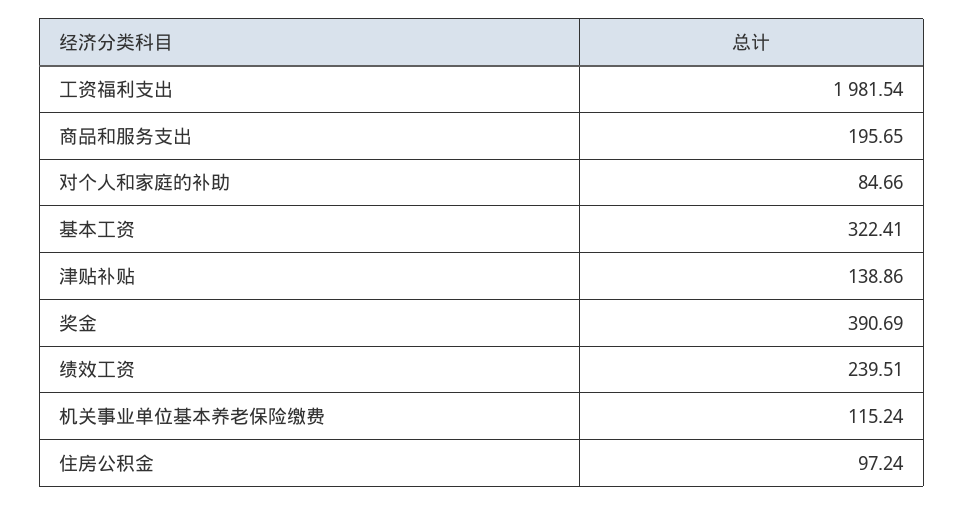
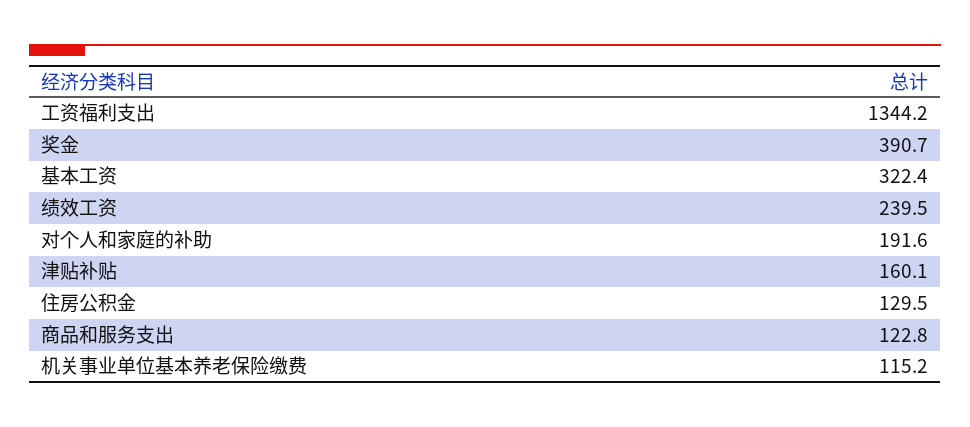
工资福利支出: 1981.54 -> 1344.2
商品和服务支出: 195.65 -> 122.8
对个人和家庭的补助: 84.66 -> 191.6
津贴补贴: 138.86 -> 160.1
住房公积金: 97.24 -> 129.5

